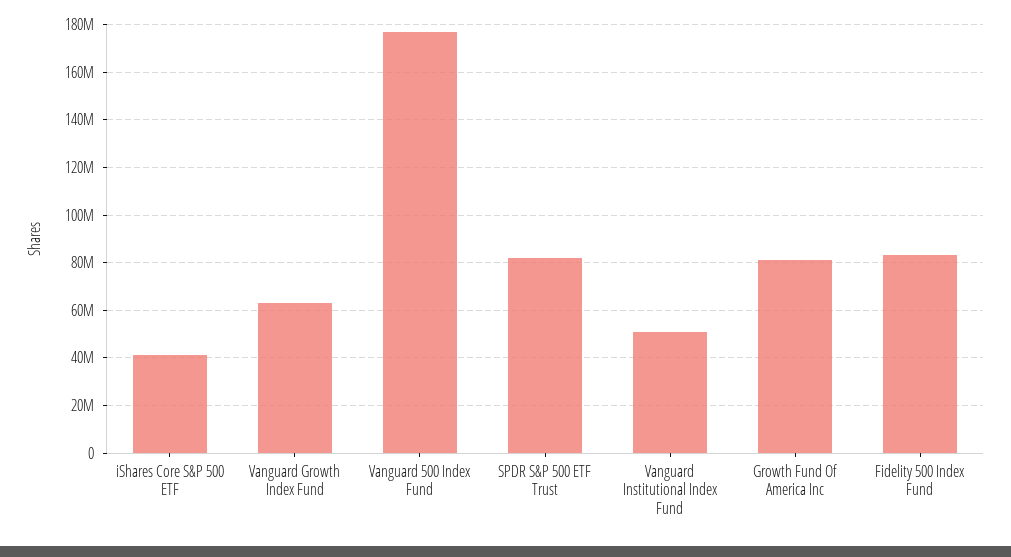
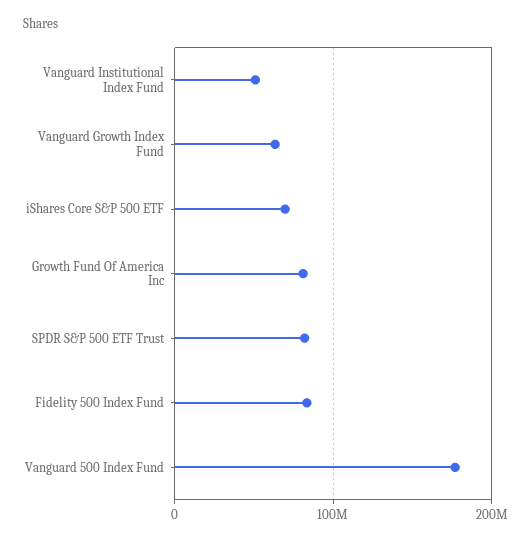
iShares Core S&P 500 ETF: 40000000 -> 70000000

